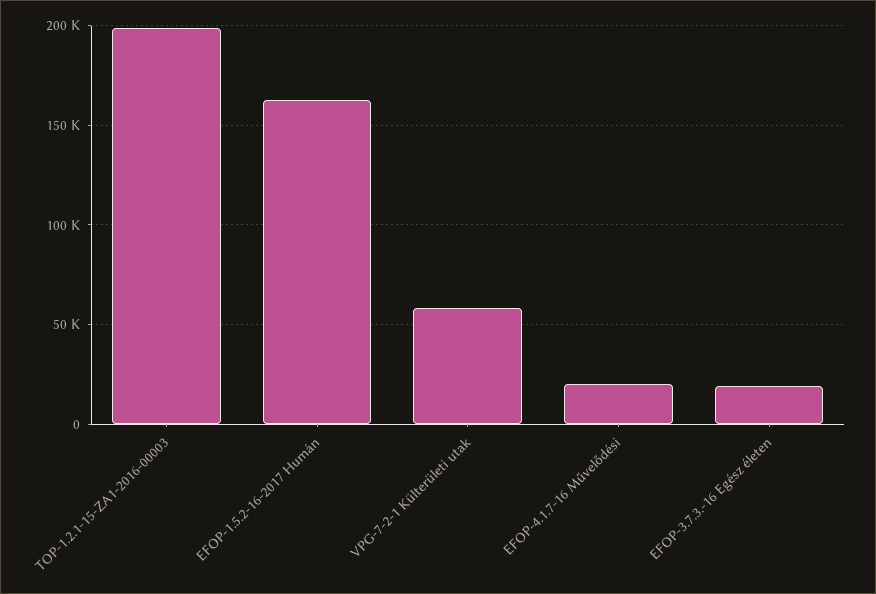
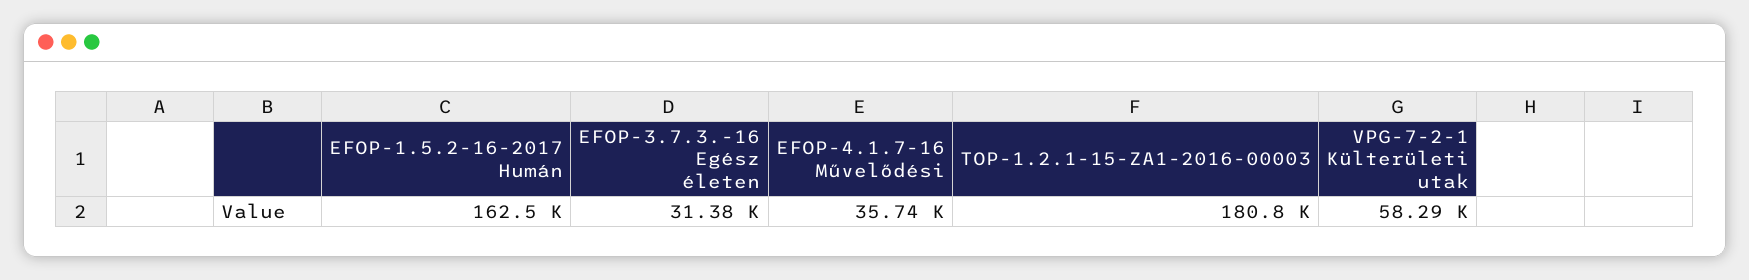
TOP-1.2.1-15-ZA1-2016-00003: 200000 -> 180800
EFOP-4.1.7-16 Művelődési: 20000 -> 35740
EFOP-3.7.3.-16 Egész életen: 20000 -> 31380

